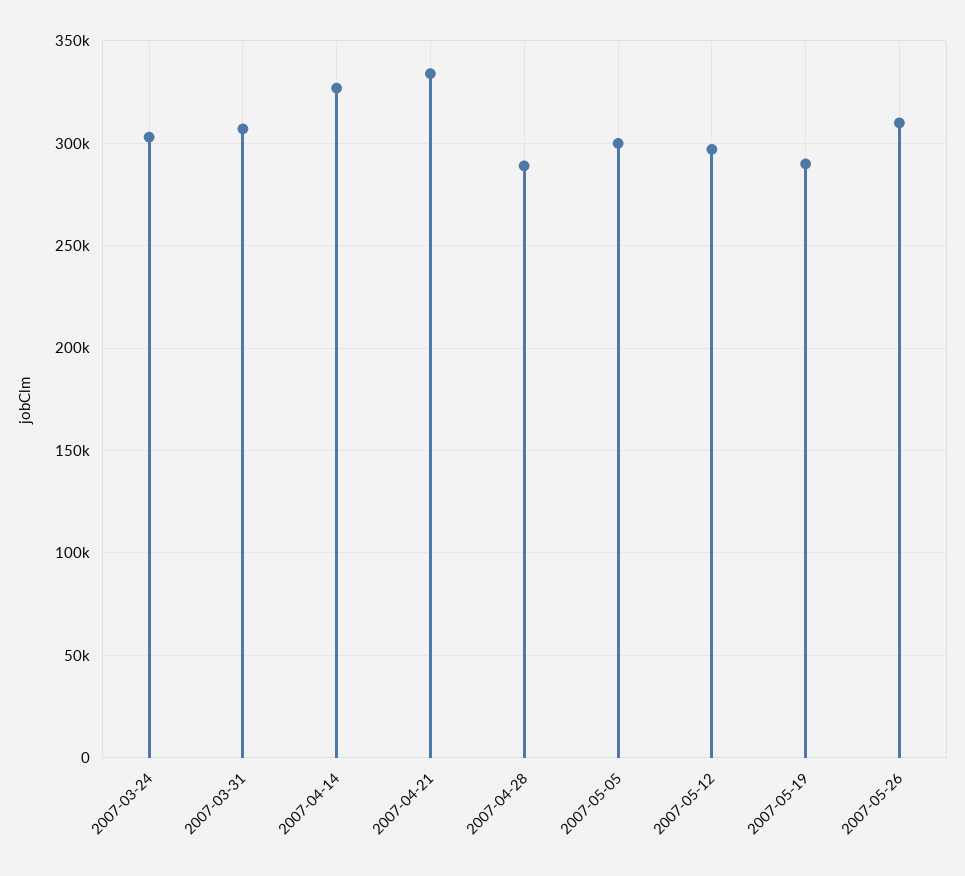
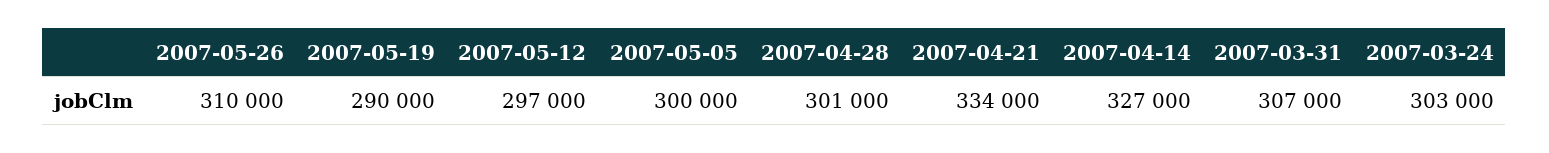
2007-04-28: 290000 -> 301000

